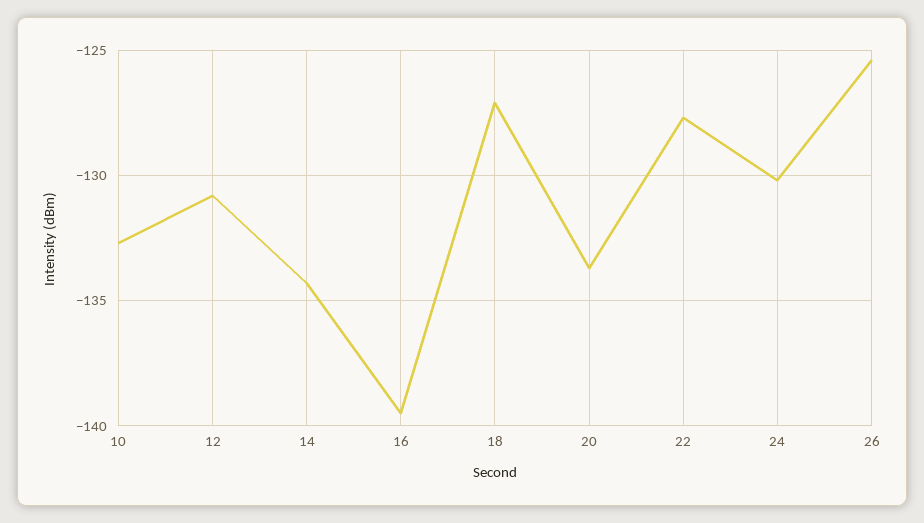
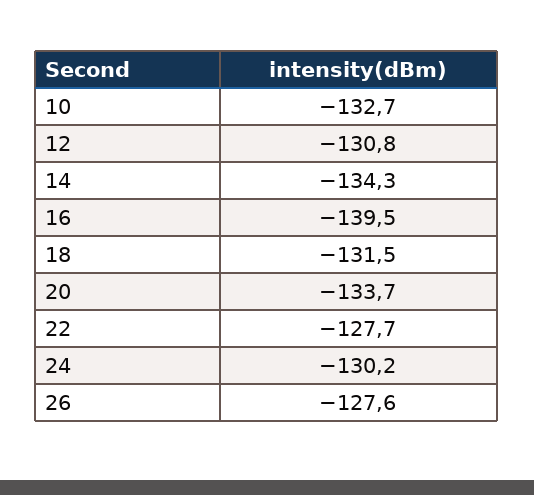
18: -127 -> -131.5
26: -125.5 -> -127.6

